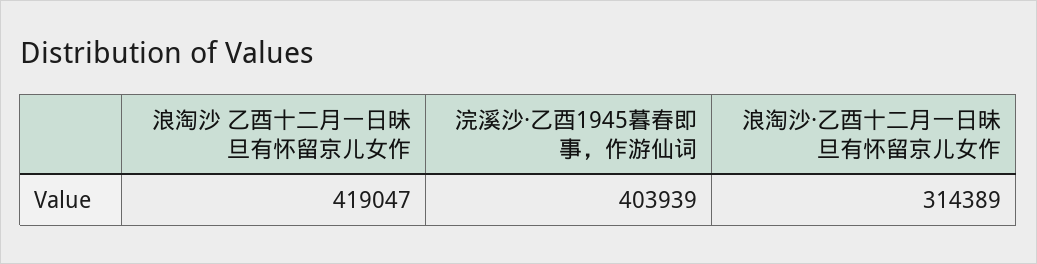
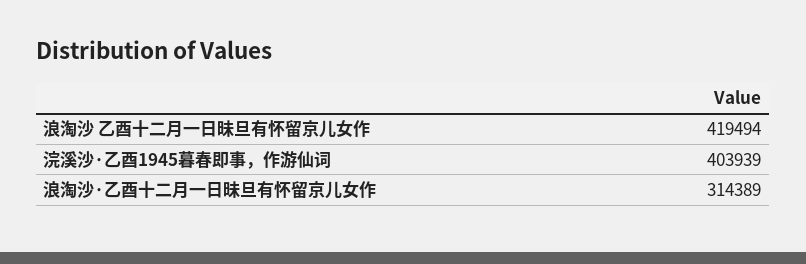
浪淘沙 乙酉十二月一日昧旦有怀留京儿女作: 419047 -> 419494

